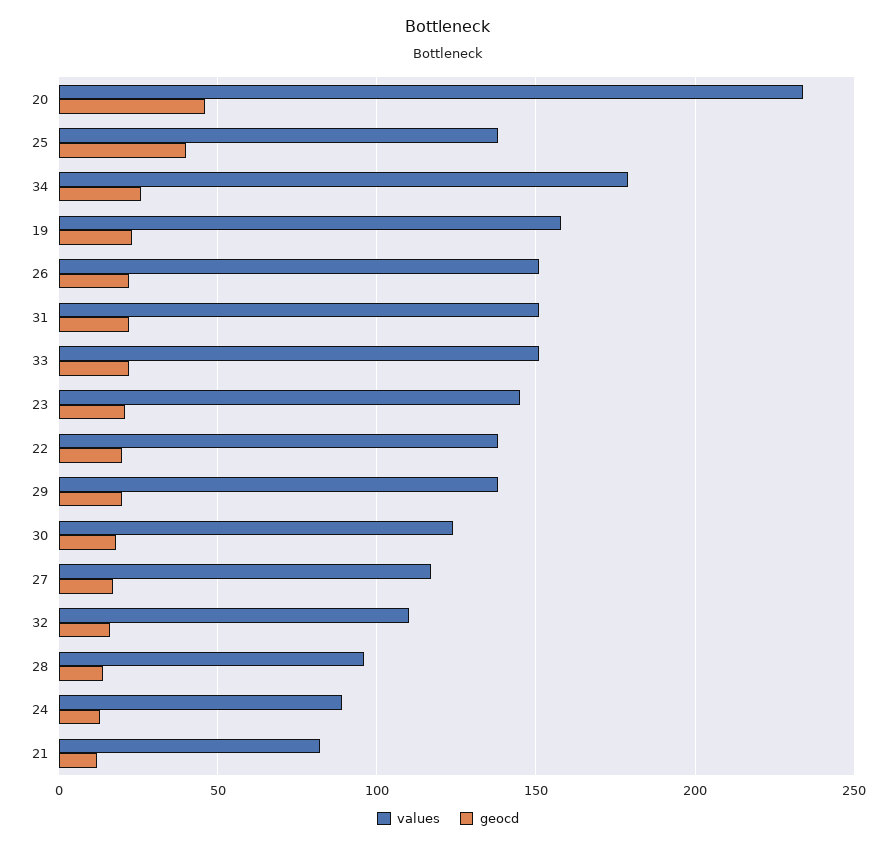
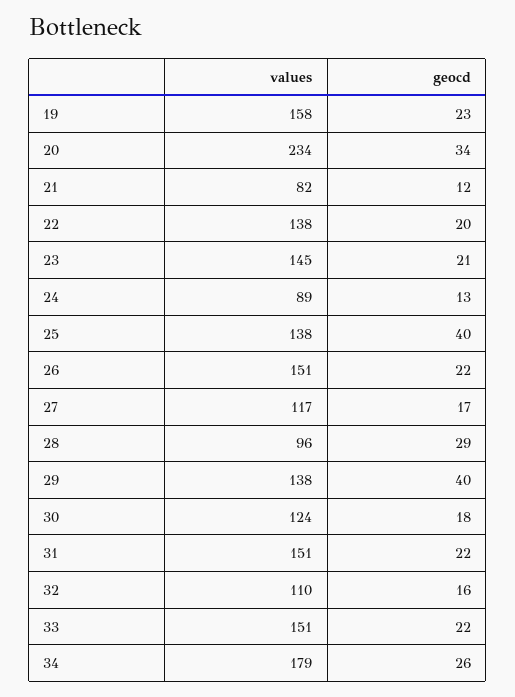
geocd, 20: 45 -> 34
geocd, 29: 20 -> 40
geocd, 28: 15 -> 29

